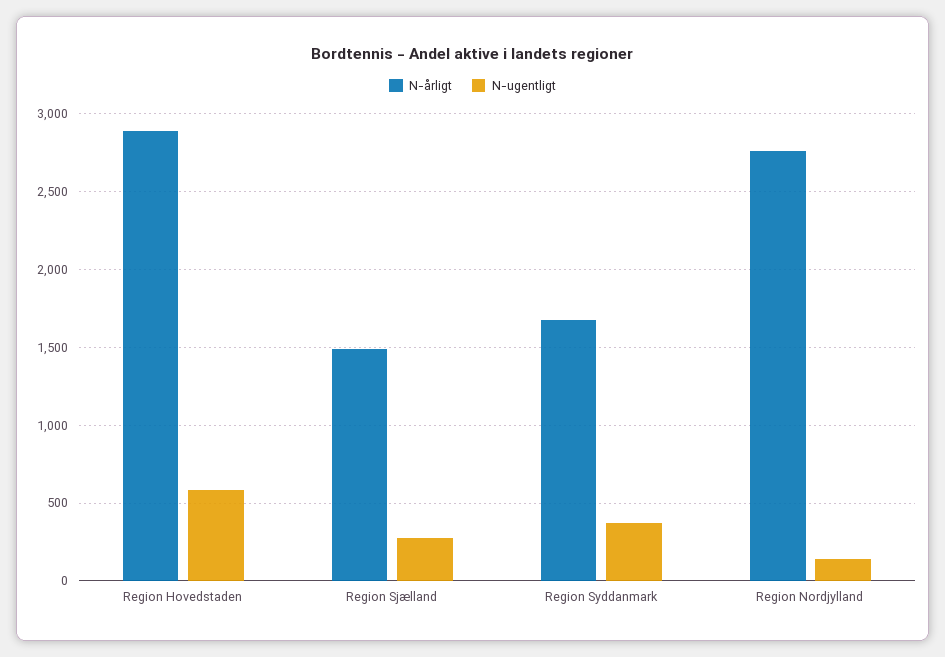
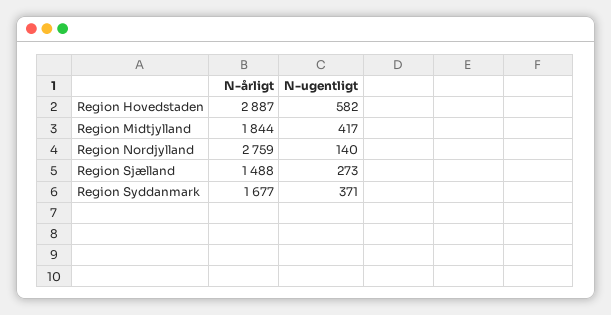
N-årligt, Region Midtjylland: none -> 1844
N-ugentligt, Region Midtjylland: none -> 417

